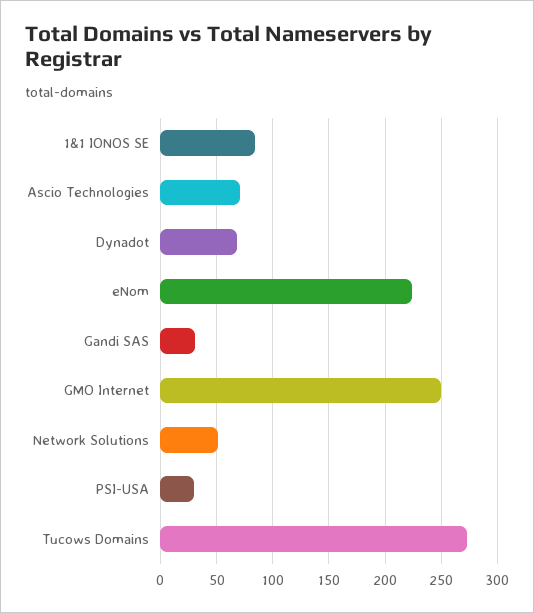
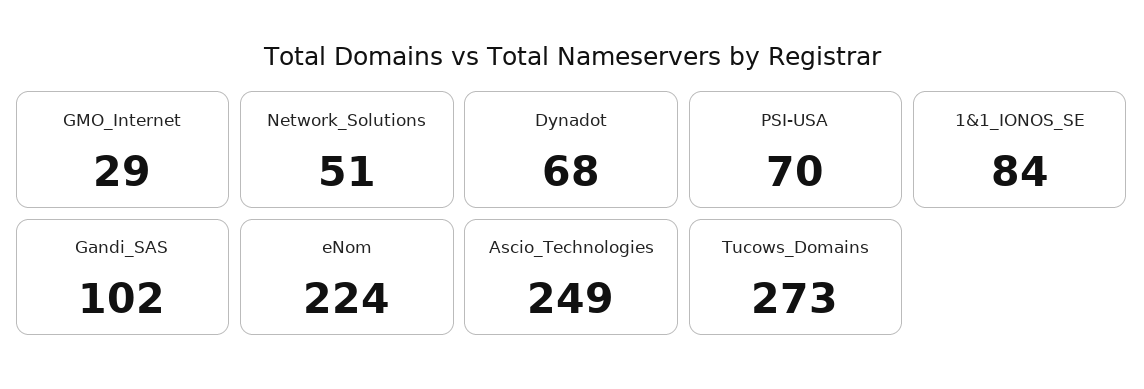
Ascio Technologies: 70 -> 249
Gandi SAS: 30 -> 102
GMO Internet: 250 -> 29
PSI-USA: 30 -> 70

